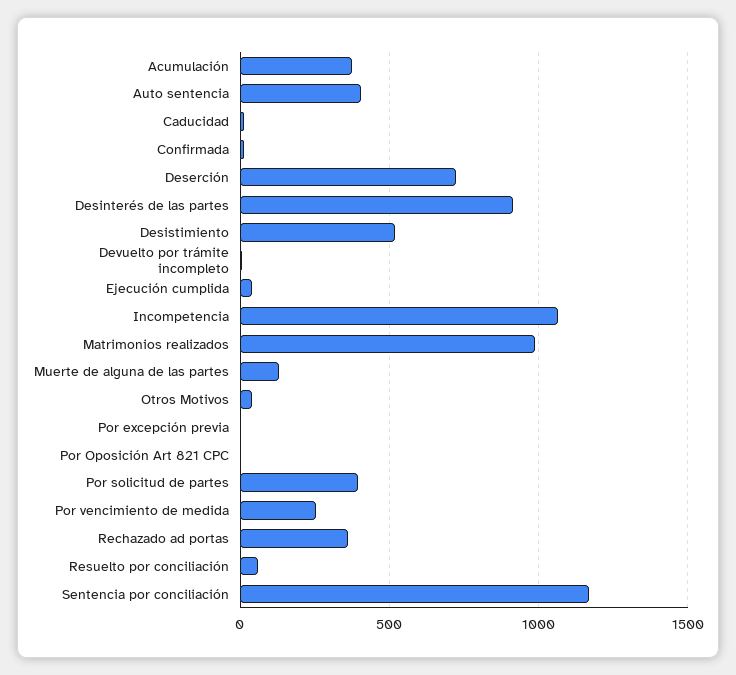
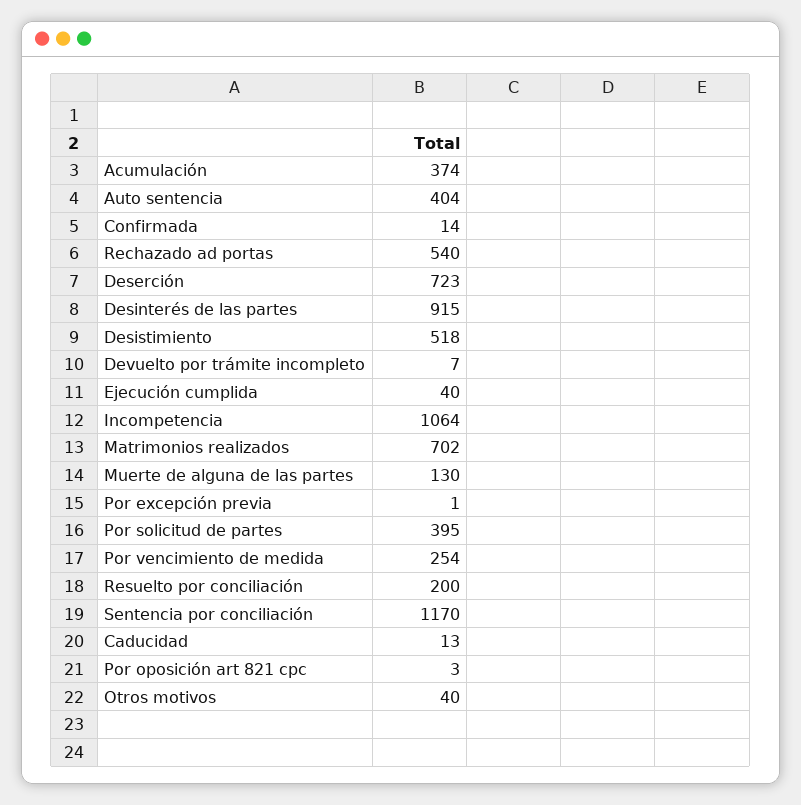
Matrimonios realizados: 1000 -> 702
Rechazado ad portas: 350 -> 540
Resuelto por conciliación: 50 -> 200

